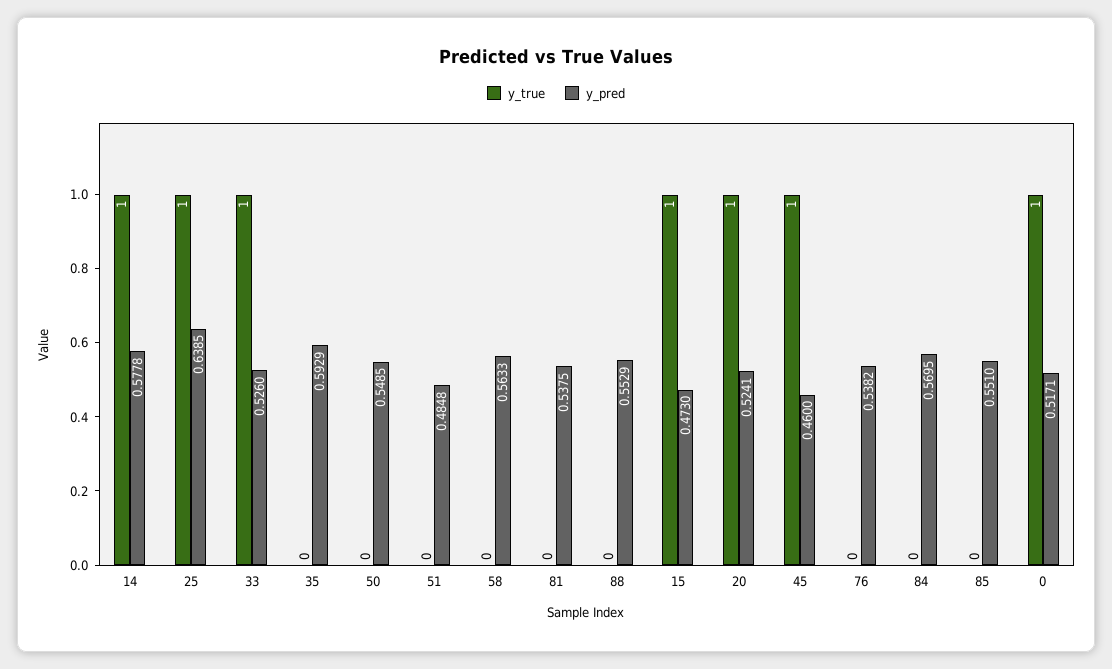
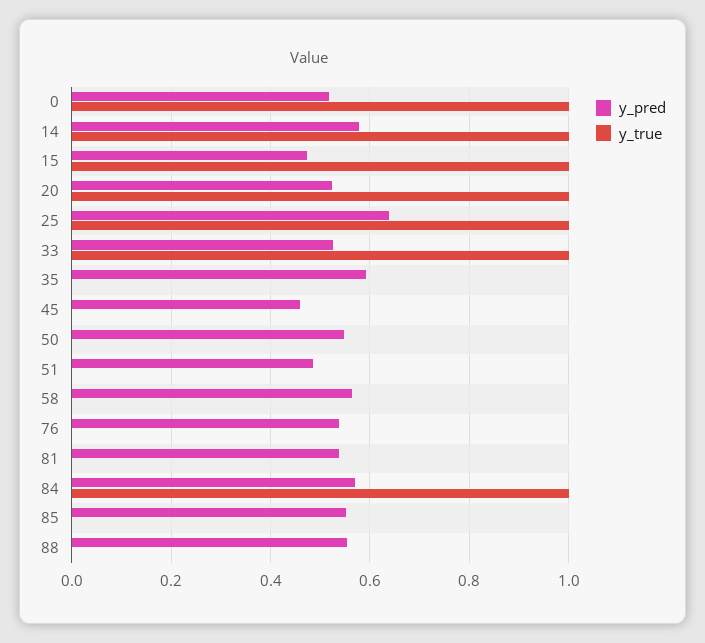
y_true, 45: 1 -> 0
y_true, 84: 0 -> 1

